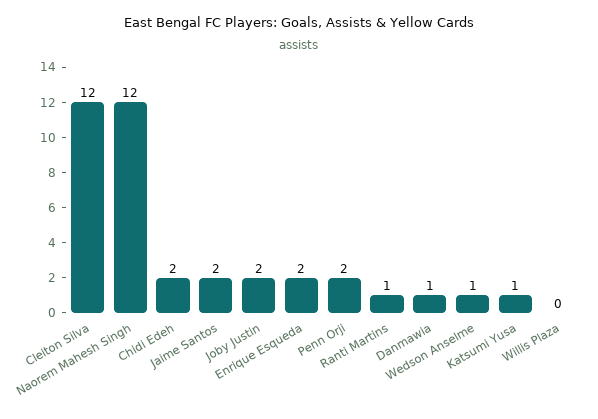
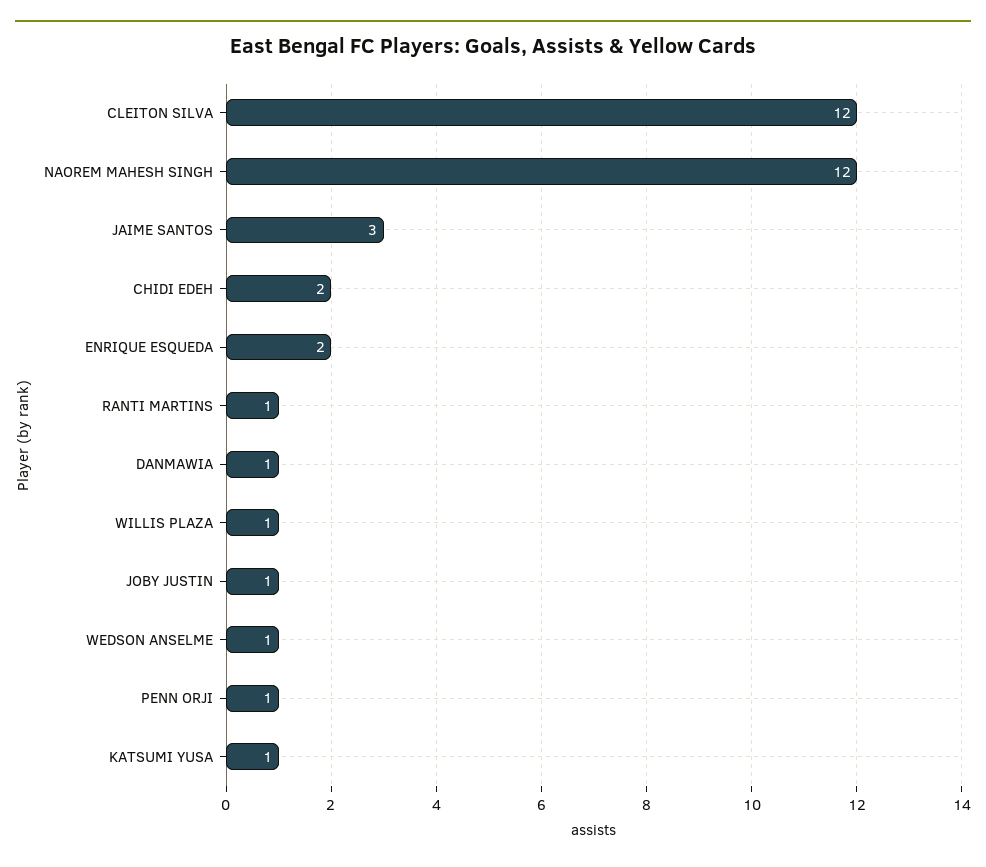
Jaime Santos: 2 -> 3
Joby Justin: 2 -> 1
Penn Orji: 2 -> 1
Willis Plaza: 0 -> 1

